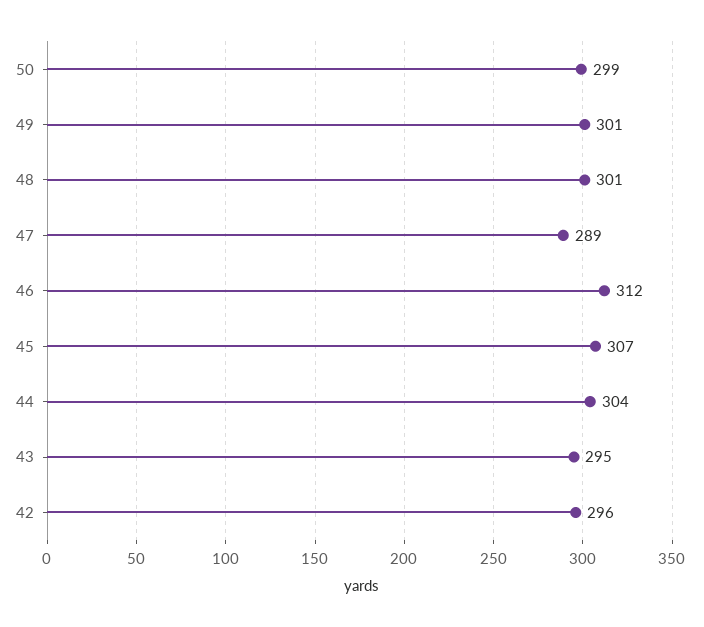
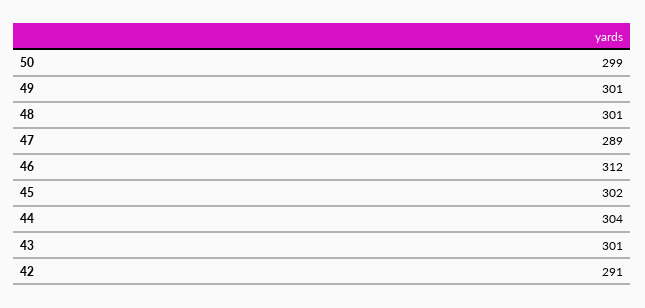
45: 307 -> 302
43: 295 -> 301
42: 296 -> 291

